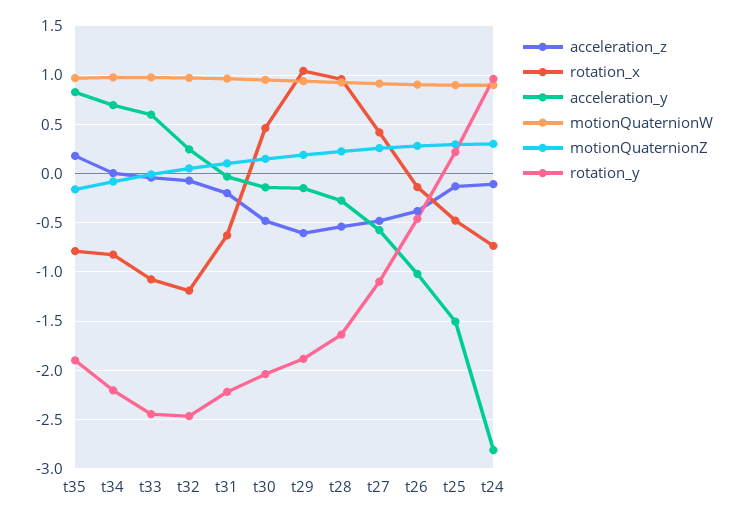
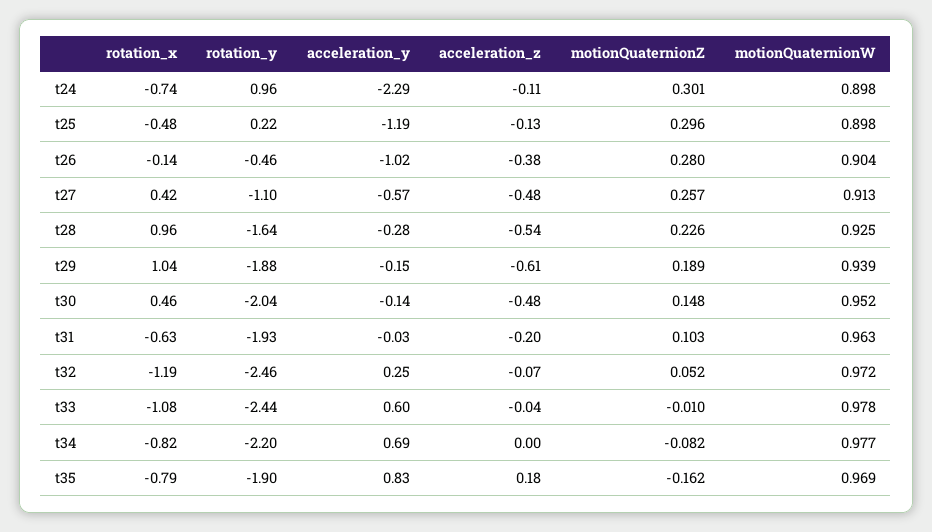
rotation_y, t31: -2.2 -> -1.93
acceleration_y, t25: -1.5 -> -1.19
acceleration_y, t24: -2.8 -> -2.29

